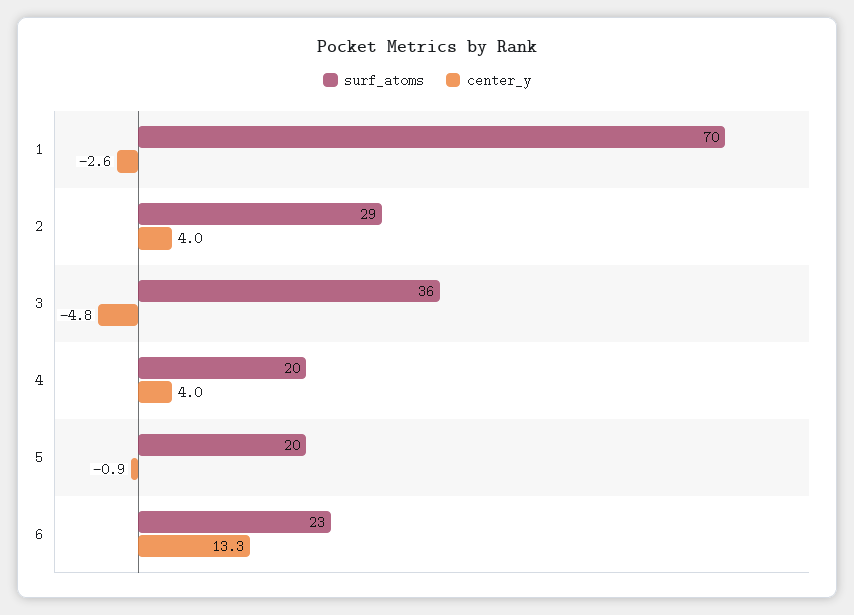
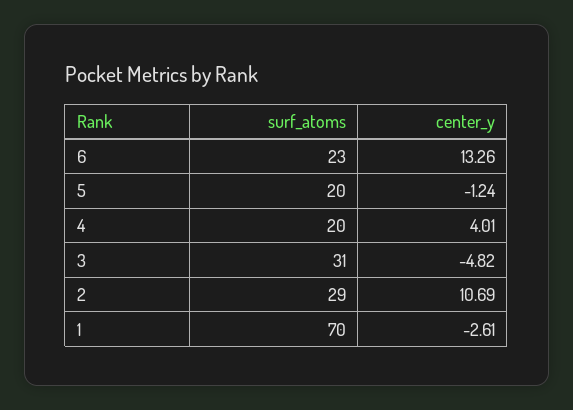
center_y, 2: 4 -> 10.69
surf_atoms, 3: 36 -> 31
center_y, 5: -0.9 -> -1.24

